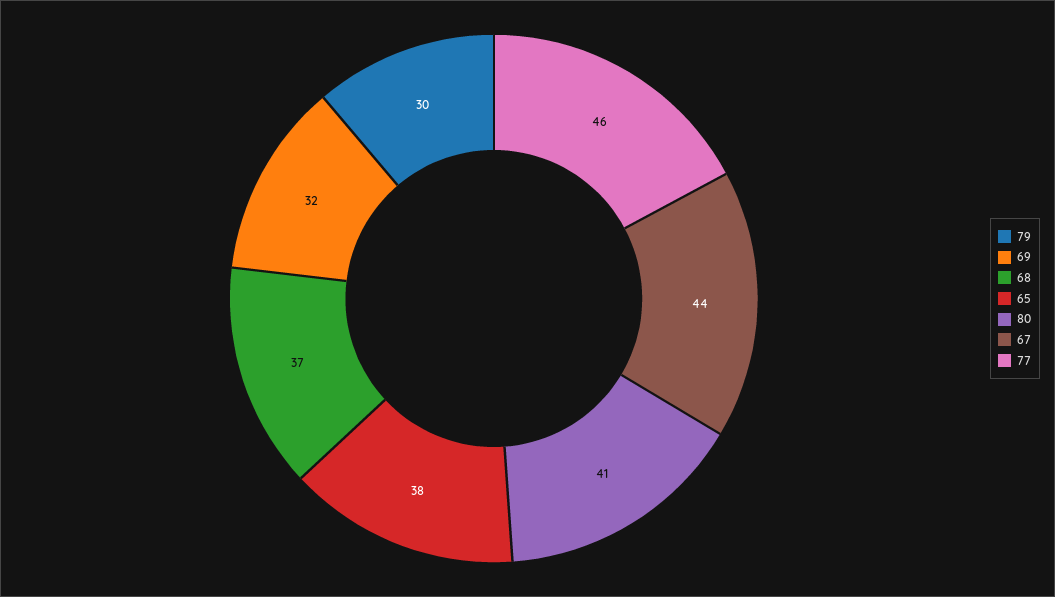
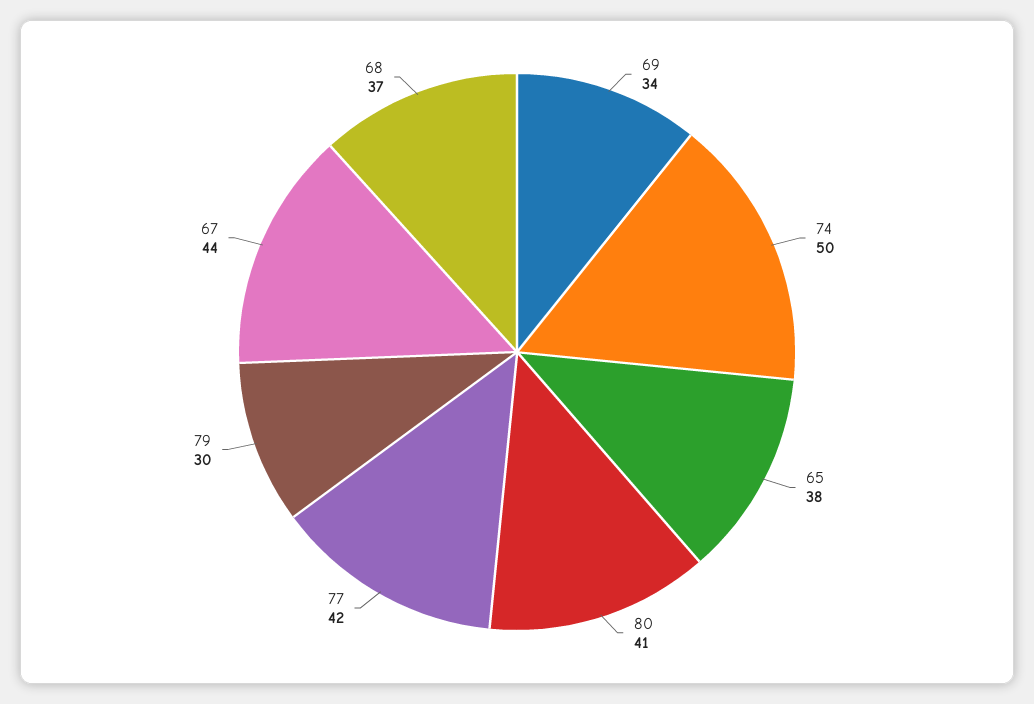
69: 32 -> 34
77: 46 -> 42
74: none -> 50

